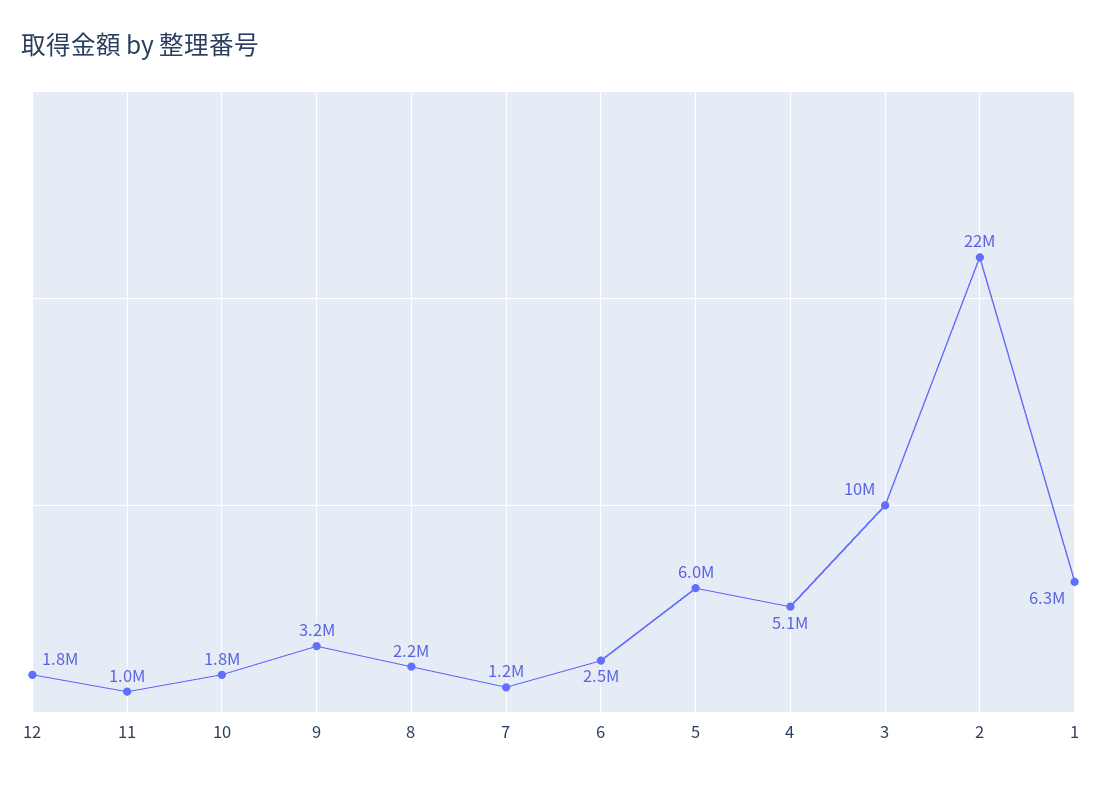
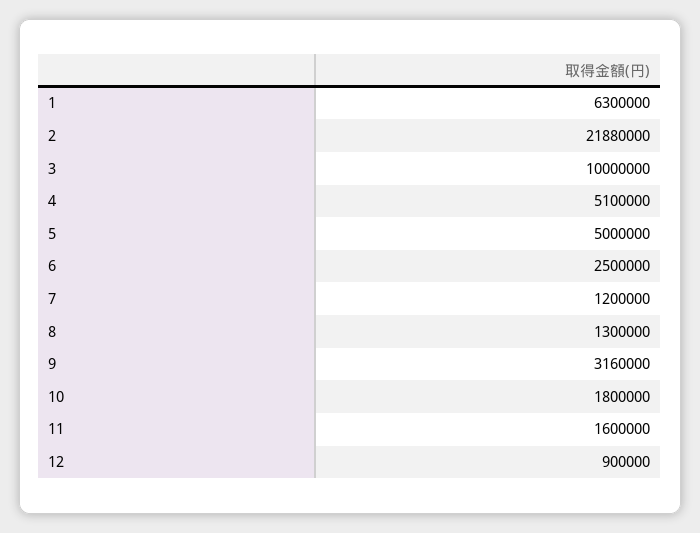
12: 1800000 -> 900000
11: 1000000 -> 1600000
8: 2200000 -> 1300000
5: 6000000 -> 5000000

